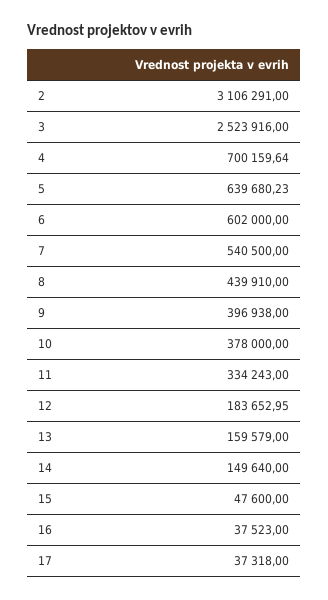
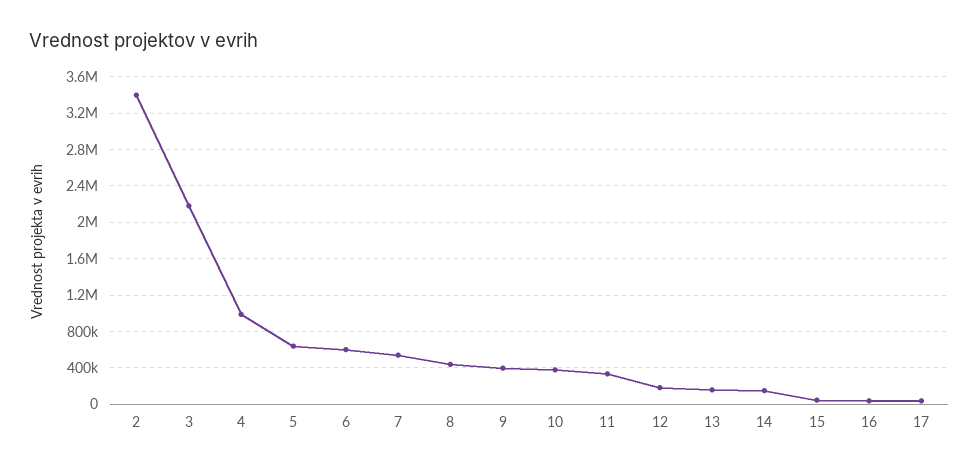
2: 3106291 -> 3400000
3: 2523916 -> 2200000
4: 700159.64 -> 1000000

